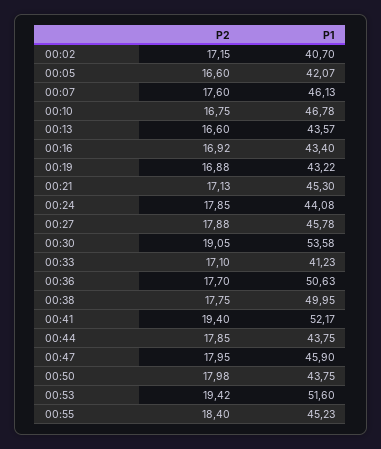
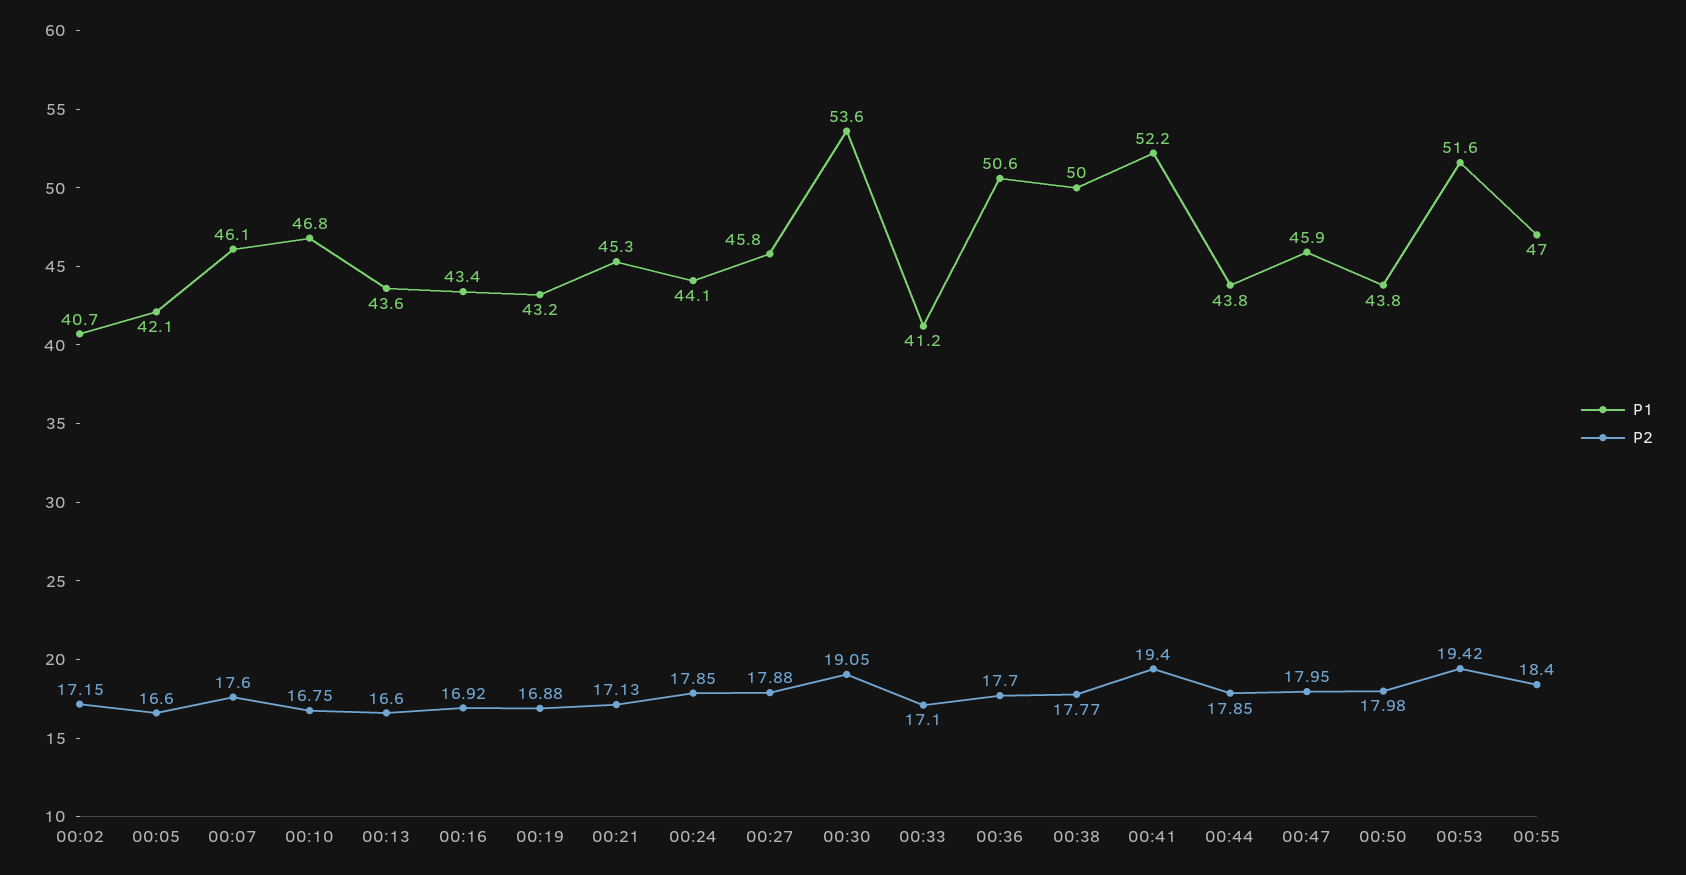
P2, 00:38: 17.75 -> 17.77
P1, 00:55: 45.23 -> 47

